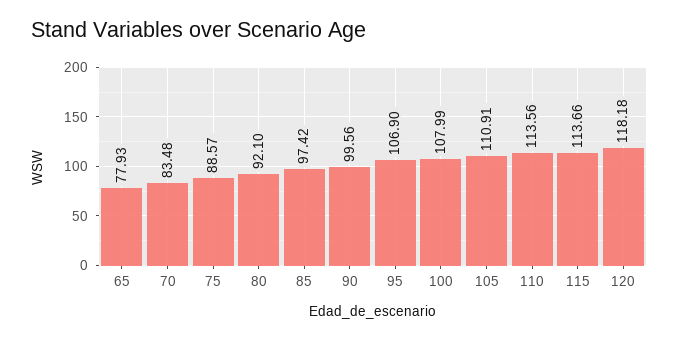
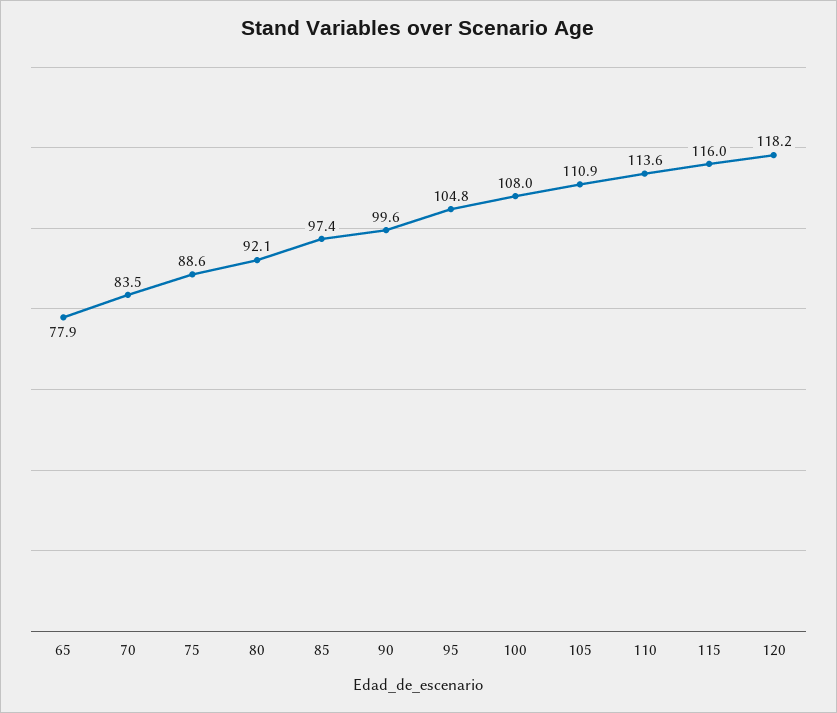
95: 106.9 -> 104.8
115: 113.66 -> 116

